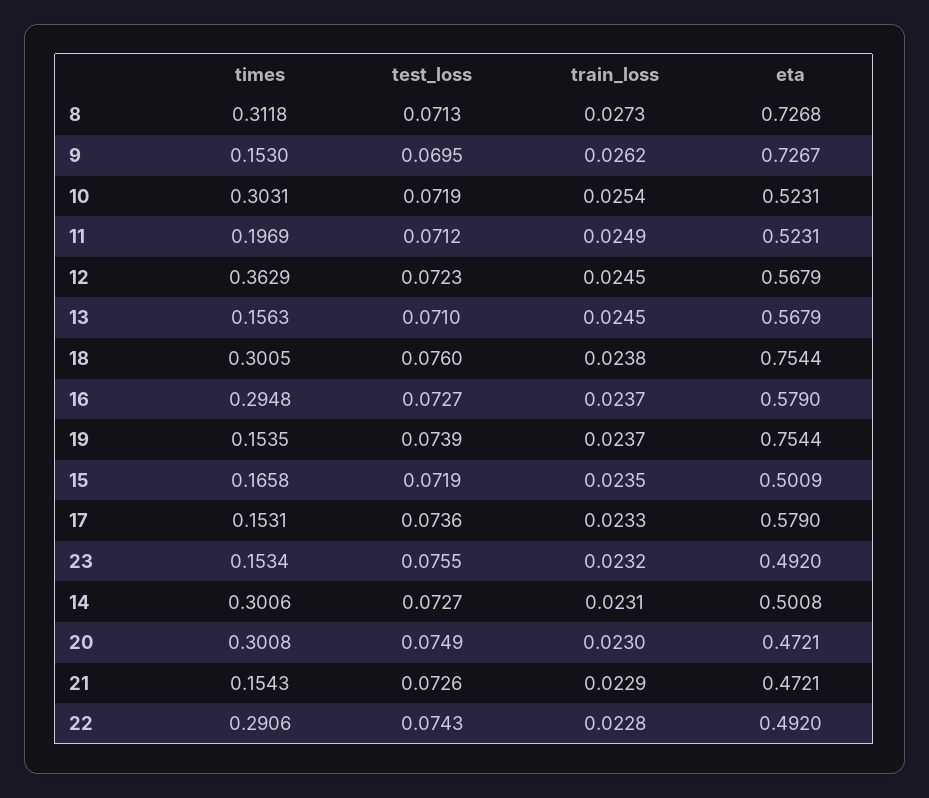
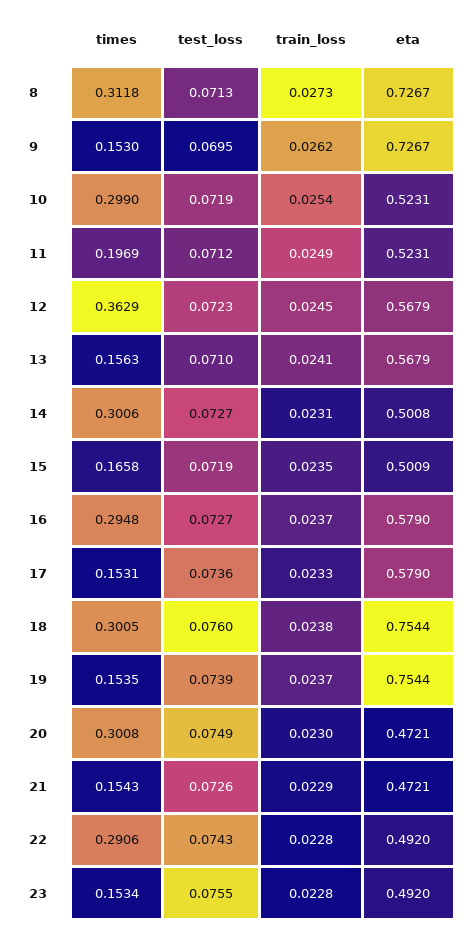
eta, 8: 0.7268 -> 0.7267
times, 10: 0.3031 -> 0.299
train_loss, 13: 0.0245 -> 0.0241
train_loss, 23: 0.0232 -> 0.0228

